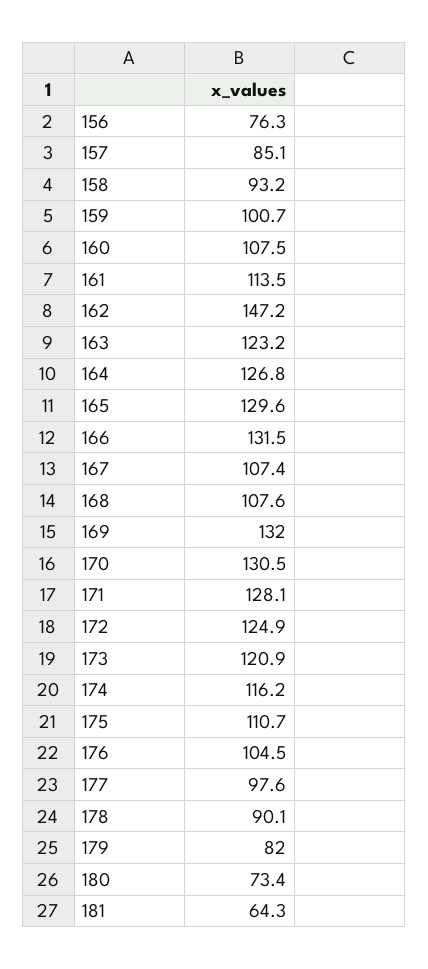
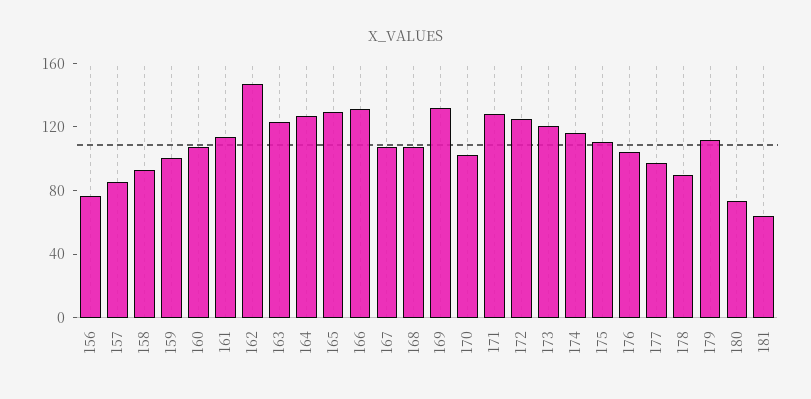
170: 130.5 -> 100
179: 82 -> 110

